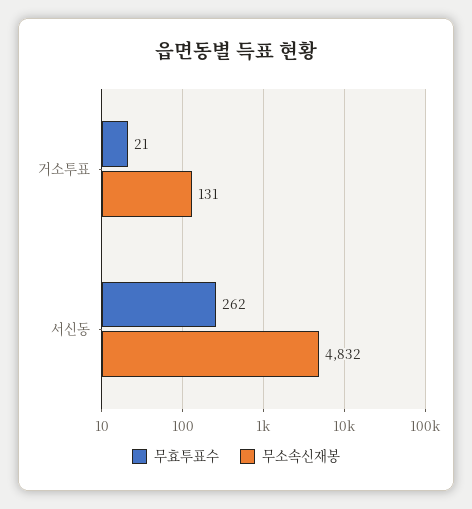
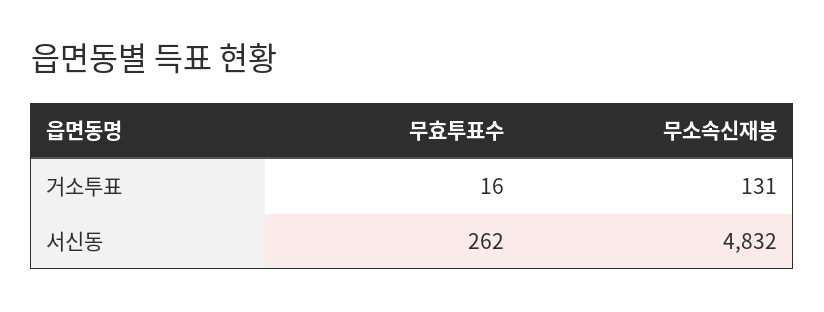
무효투표수, 거소투표: 21 -> 16

